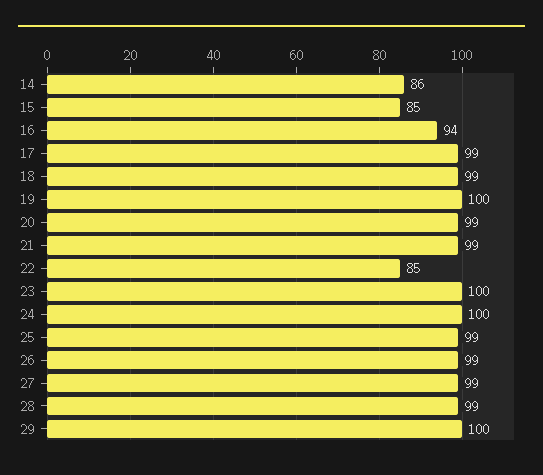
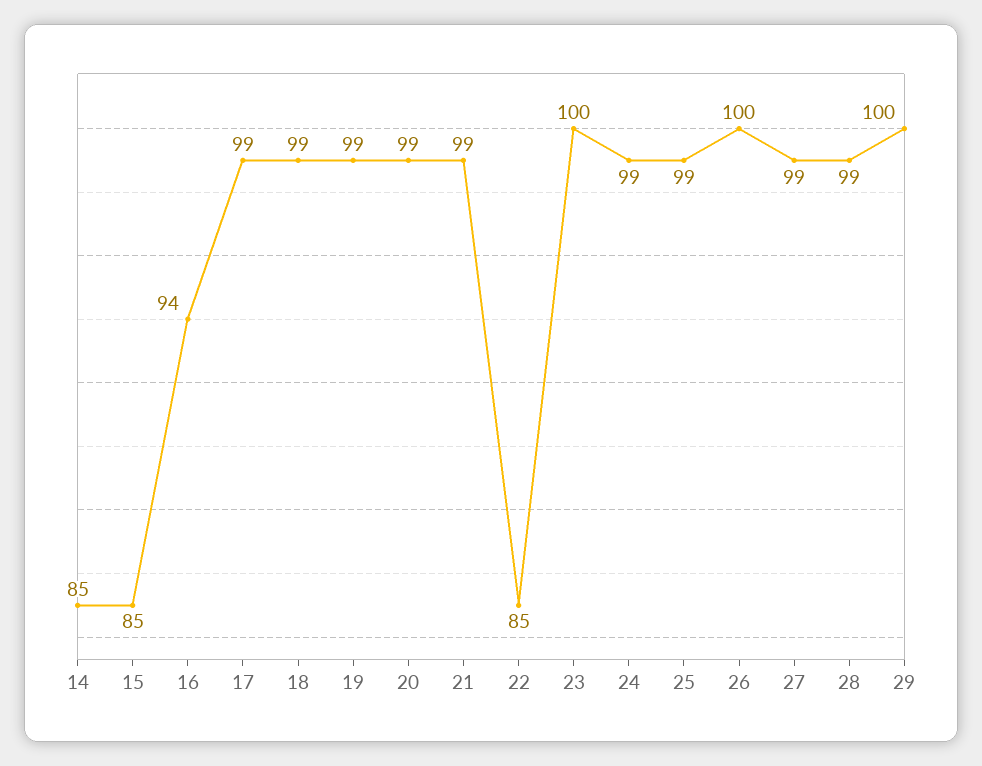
14: 86 -> 85
19: 100 -> 99
24: 100 -> 99
26: 99 -> 100

